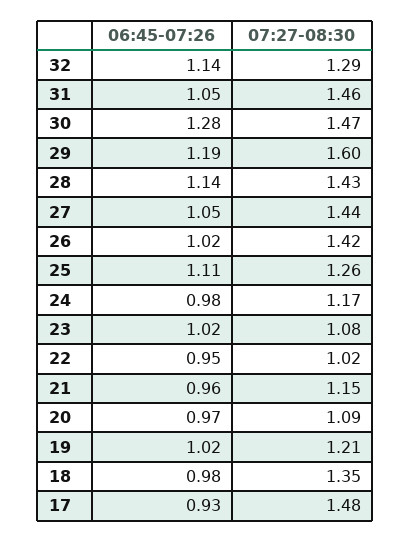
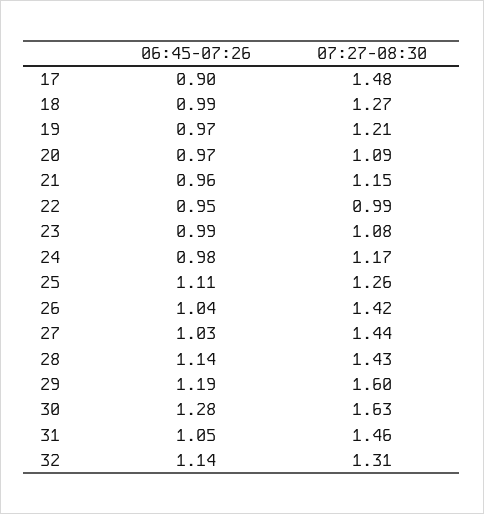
07:27-08:30, 32: 1.29 -> 1.31
07:27-08:30, 30: 1.47 -> 1.63
06:45-07:26, 27: 1.05 -> 1.03
06:45-07:26, 26: 1.02 -> 1.04
06:45-07:26, 23: 1.02 -> 0.99
07:27-08:30, 22: 1.02 -> 0.99
06:45-07:26, 19: 1.02 -> 0.97
06:45-07:26, 18: 0.98 -> 0.99
07:27-08:30, 18: 1.35 -> 1.27
06:45-07:26, 17: 0.93 -> 0.9

